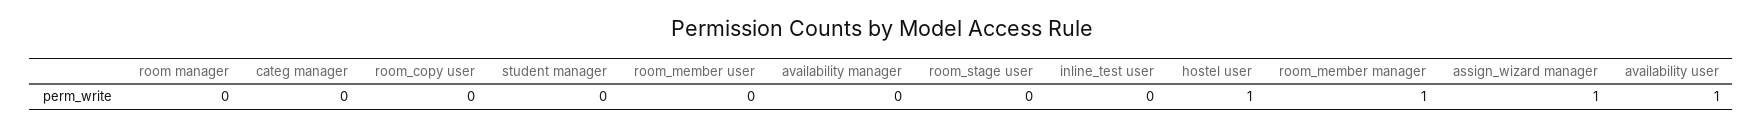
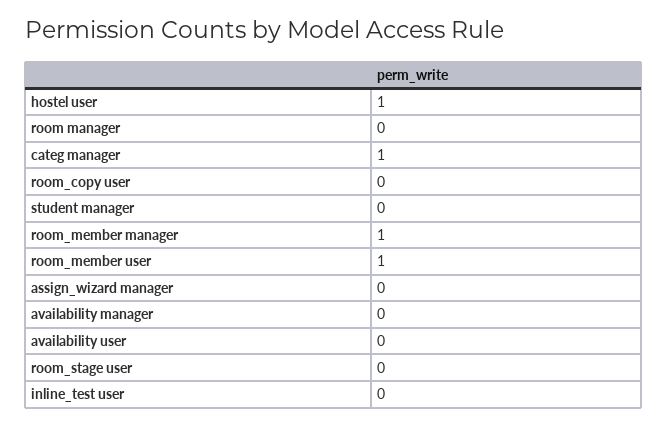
categ manager: 0 -> 1
room_member user: 0 -> 1
assign_wizard manager: 1 -> 0
availability user: 1 -> 0

